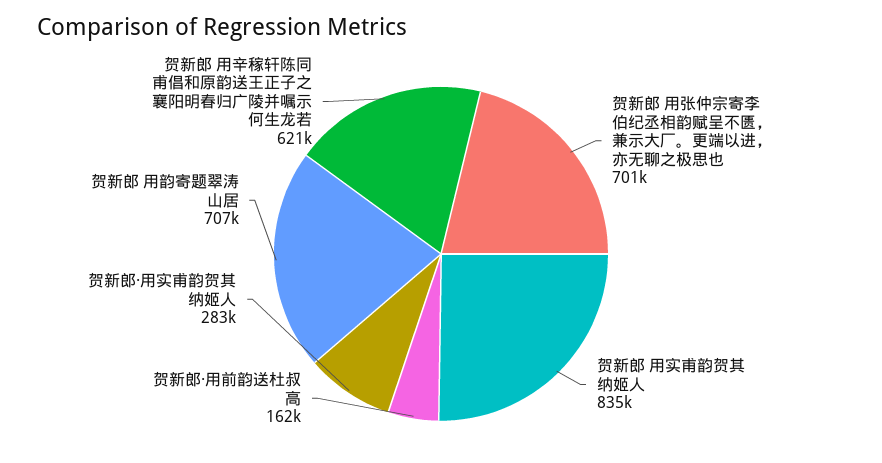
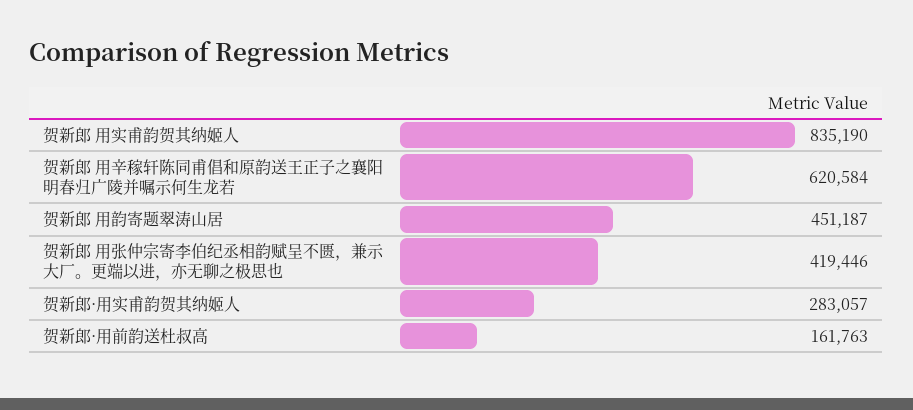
贺新郎 用张仲宗寄李伯纪丞相韵赋呈不匮，兼示大厂。更端以进，亦无聊之极思也: 701000 -> 419446
贺新郎 用韵寄题翠涛山居: 707000 -> 451187

